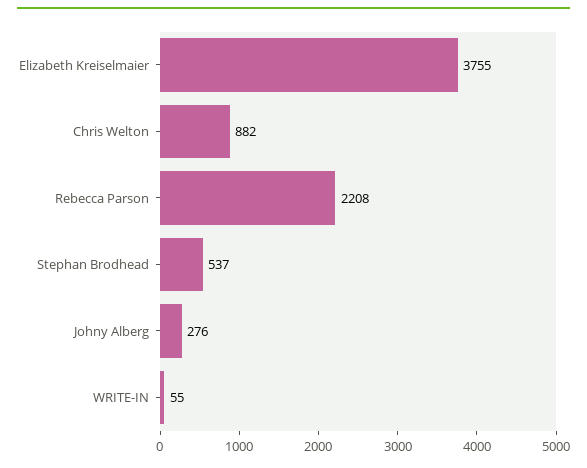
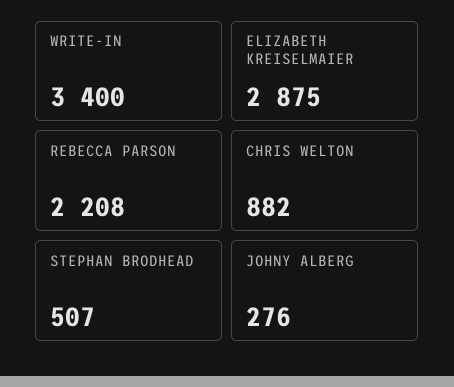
Elizabeth Kreiselmaier: 3755 -> 2875
Stephan Brodhead: 537 -> 507
WRITE-IN: 55 -> 3400

